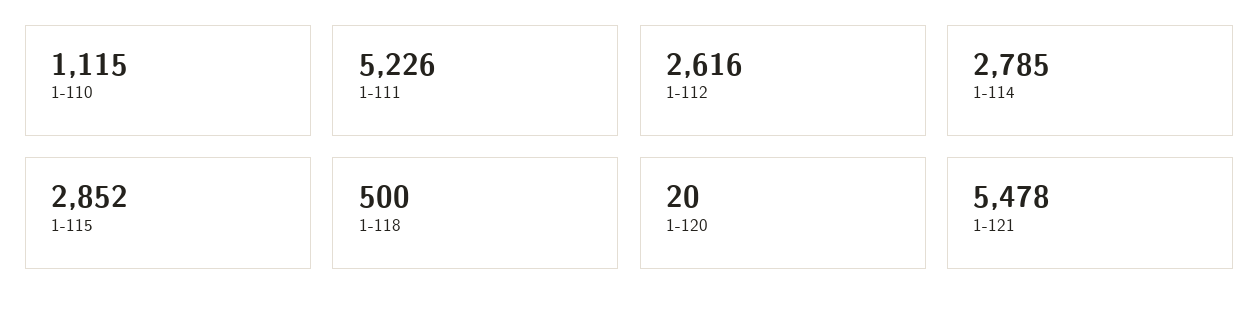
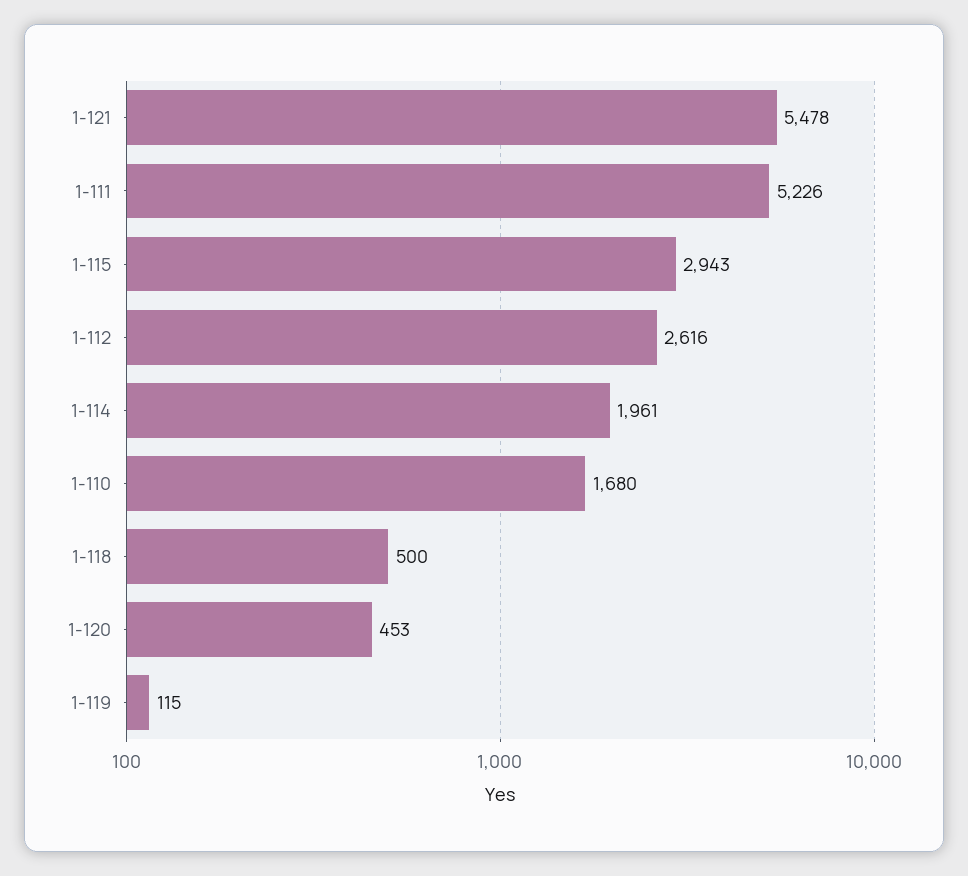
1-110: 1115 -> 1680
1-114: 2785 -> 1961
1-115: 2852 -> 2943
1-120: 20 -> 453
1-119: none -> 115

